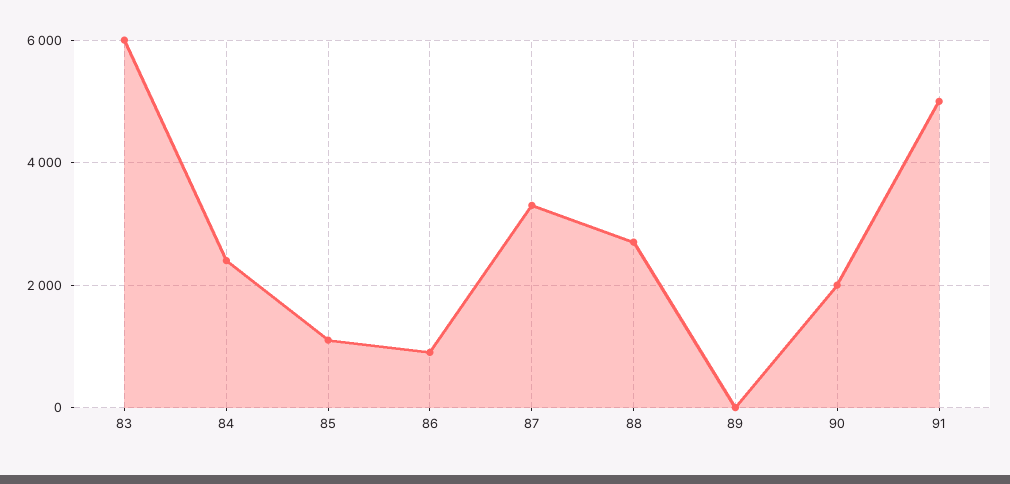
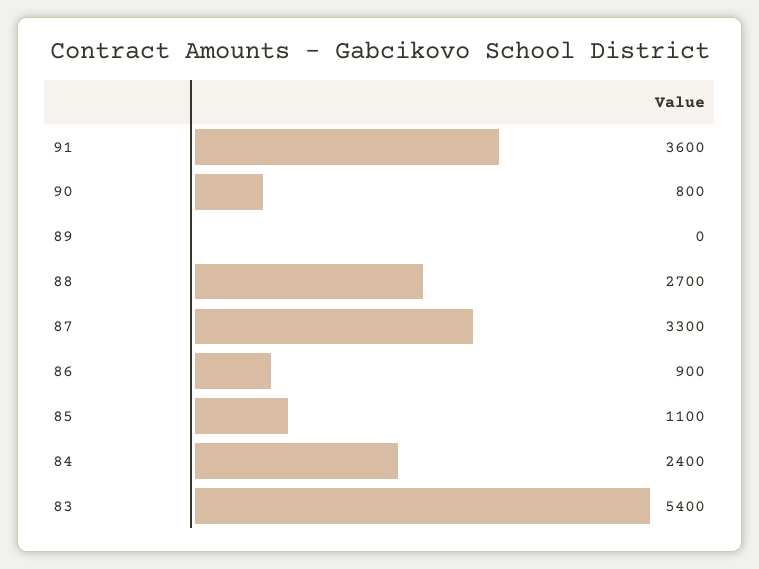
83: 6000 -> 5400
90: 2000 -> 800
91: 5000 -> 3600

